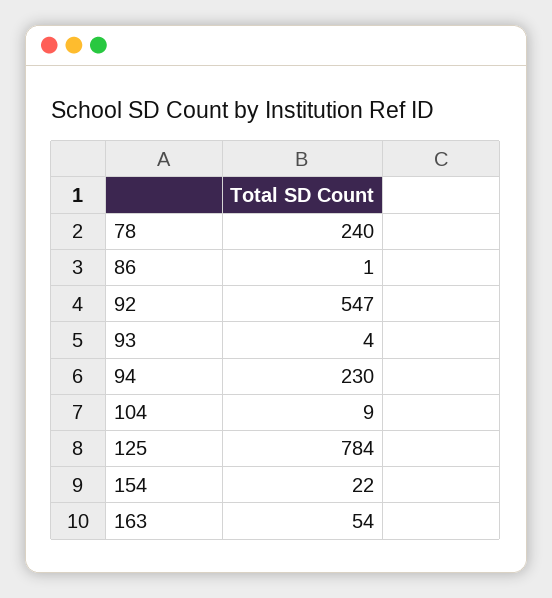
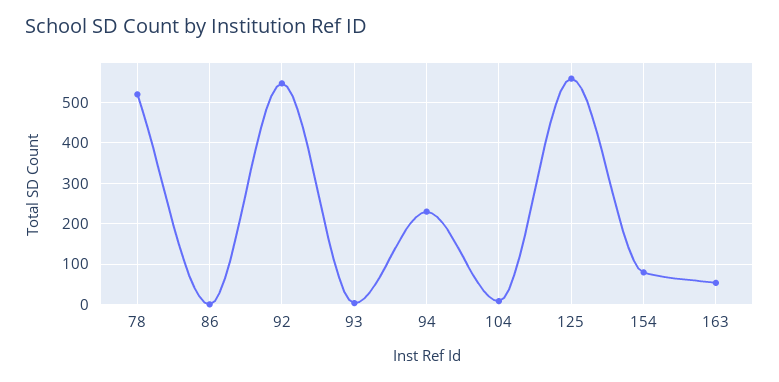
78: 240 -> 520
125: 784 -> 560
154: 22 -> 80

